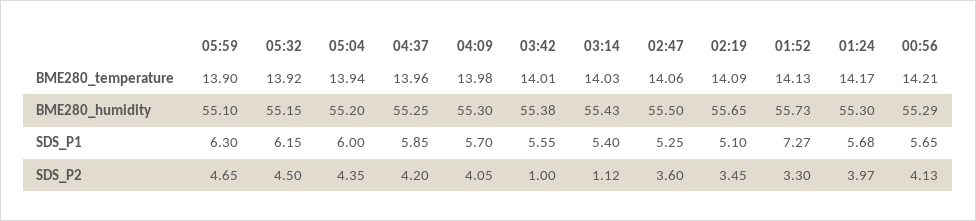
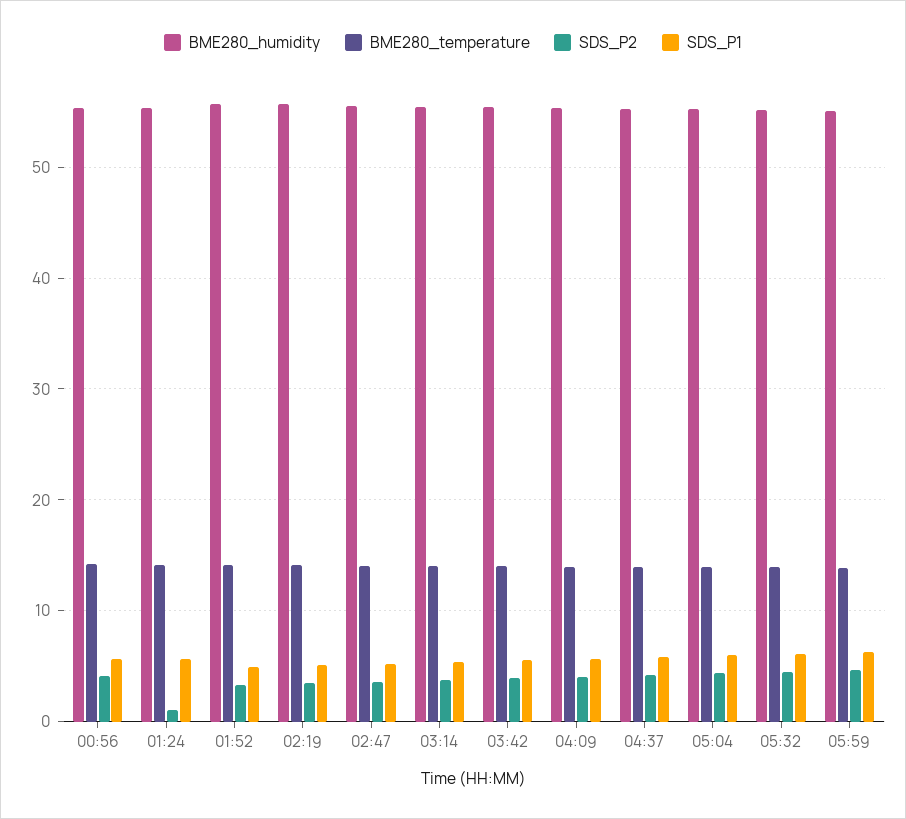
SDS_P1, 01:52: 7.27 -> 5
SDS_P2, 03:42: 1 -> 4
SDS_P2, 03:14: 1.12 -> 4
SDS_P2, 01:24: 3.97 -> 1

